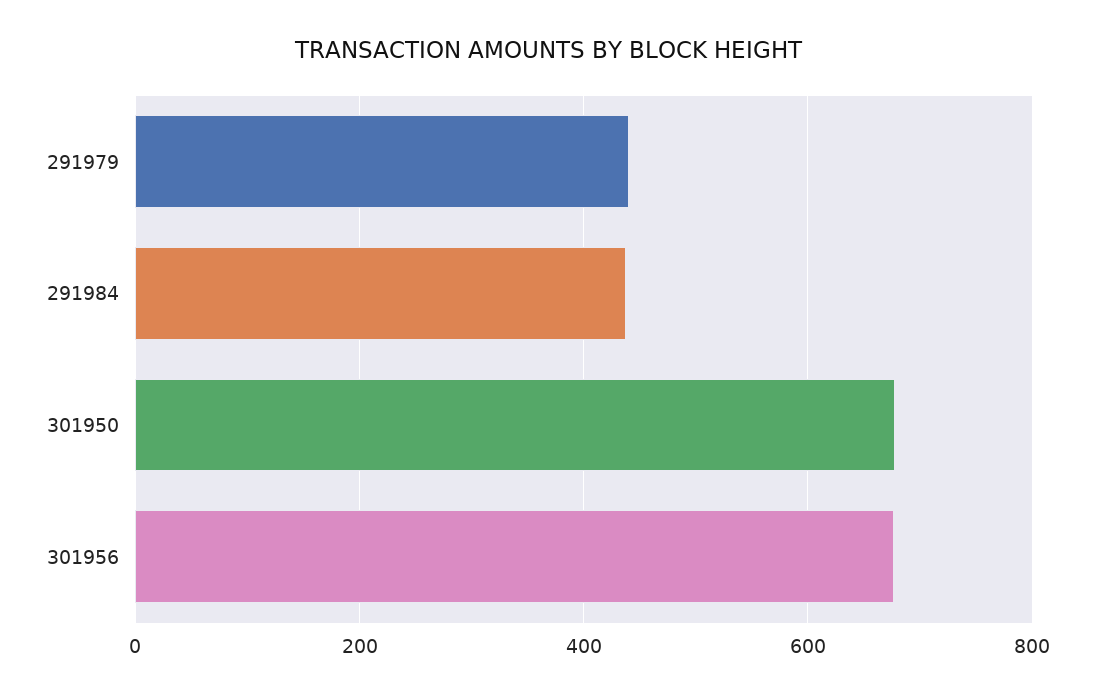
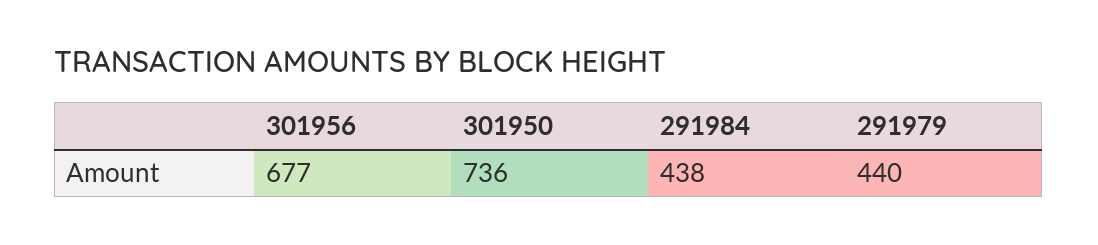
301950: 680 -> 736

